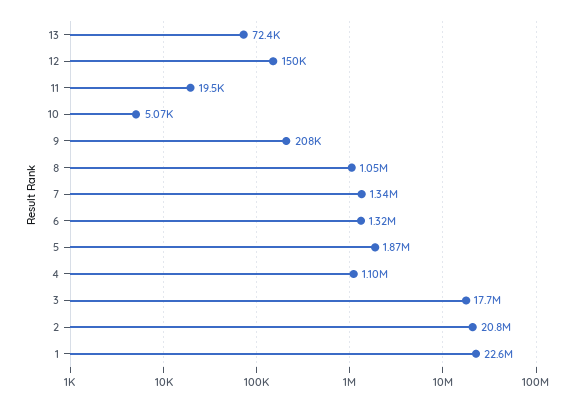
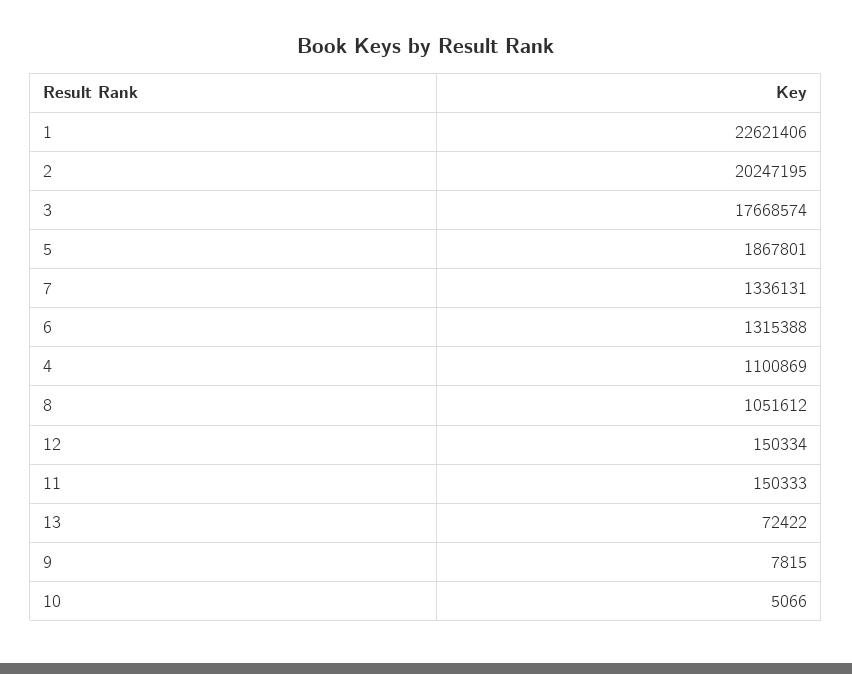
11: 19500 -> 150333
9: 208000 -> 7815
2: 20800000 -> 20247195

